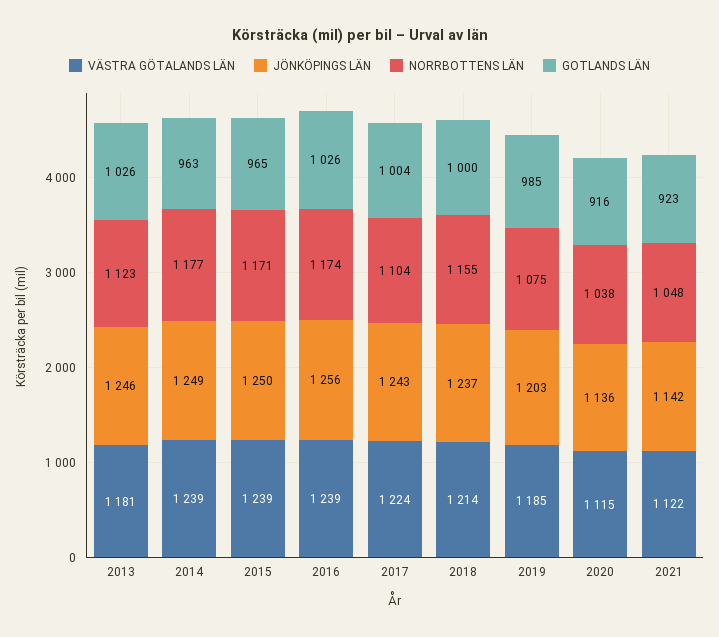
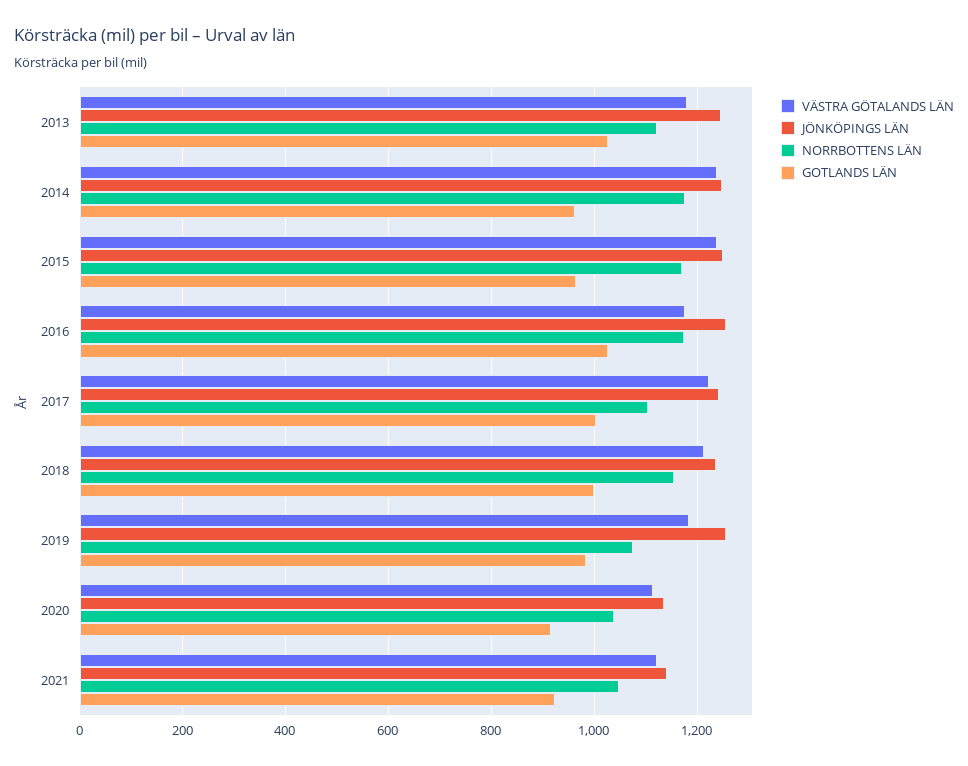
VÄSTRA GÖTALANDS LÄN, 2016: 1239 -> 1180
JÖNKÖPINGS LÄN, 2019: 1203 -> 1260

